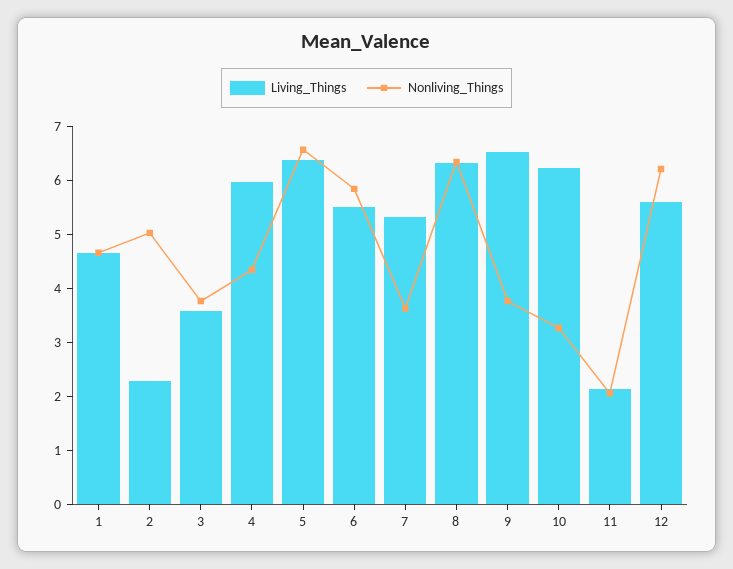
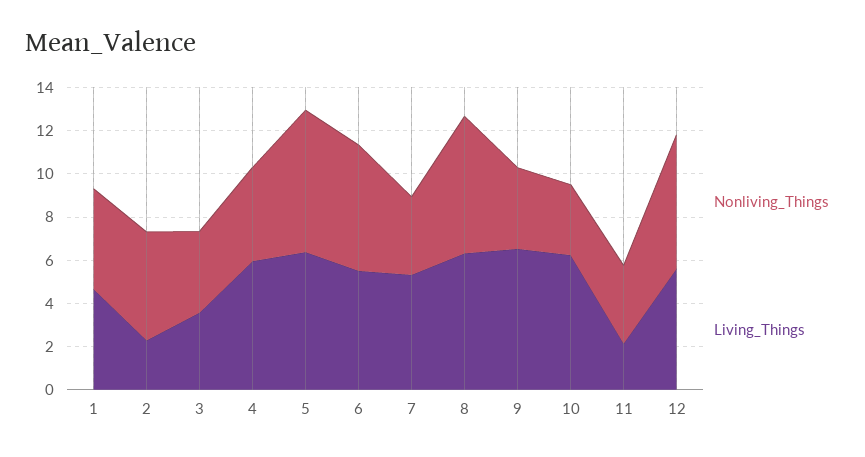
Nonliving_Things, 11: 2 -> 3.5

